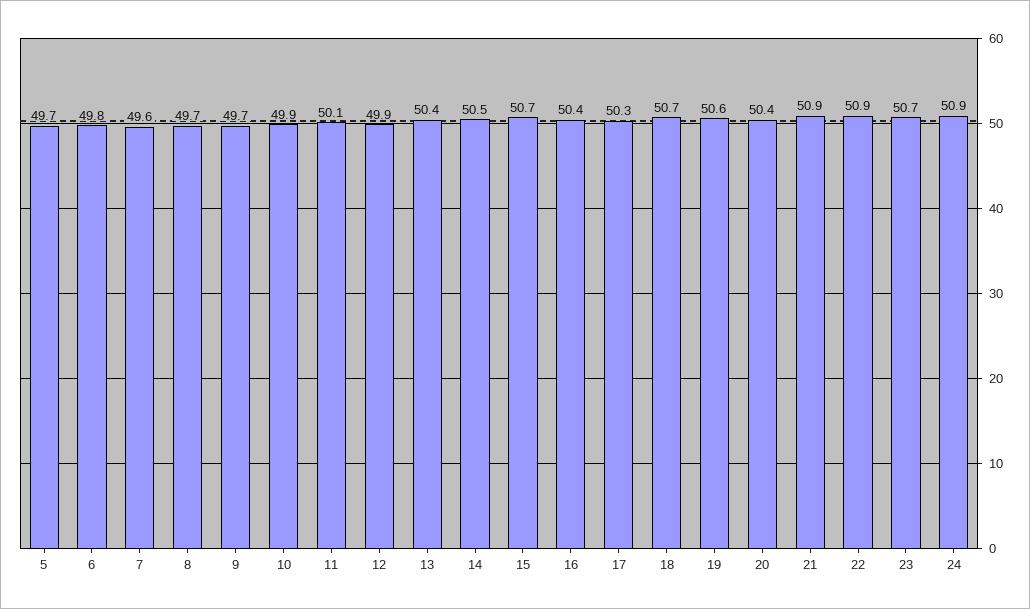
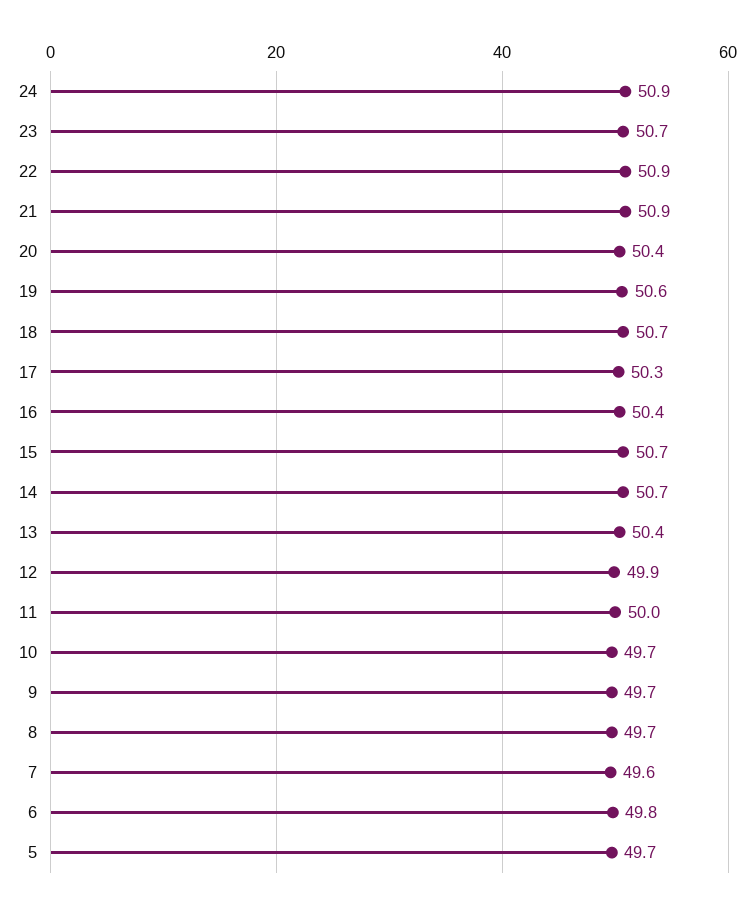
10: 49.9 -> 49.7
11: 50.1 -> 50
14: 50.5 -> 50.7

